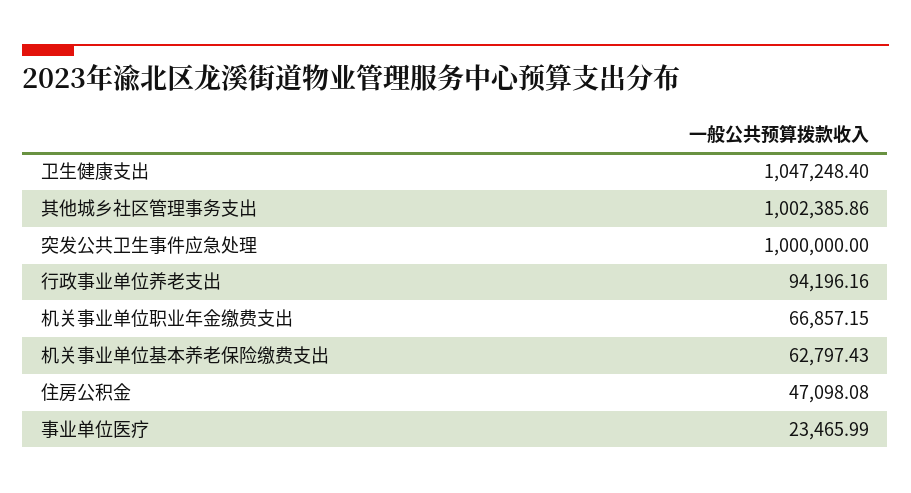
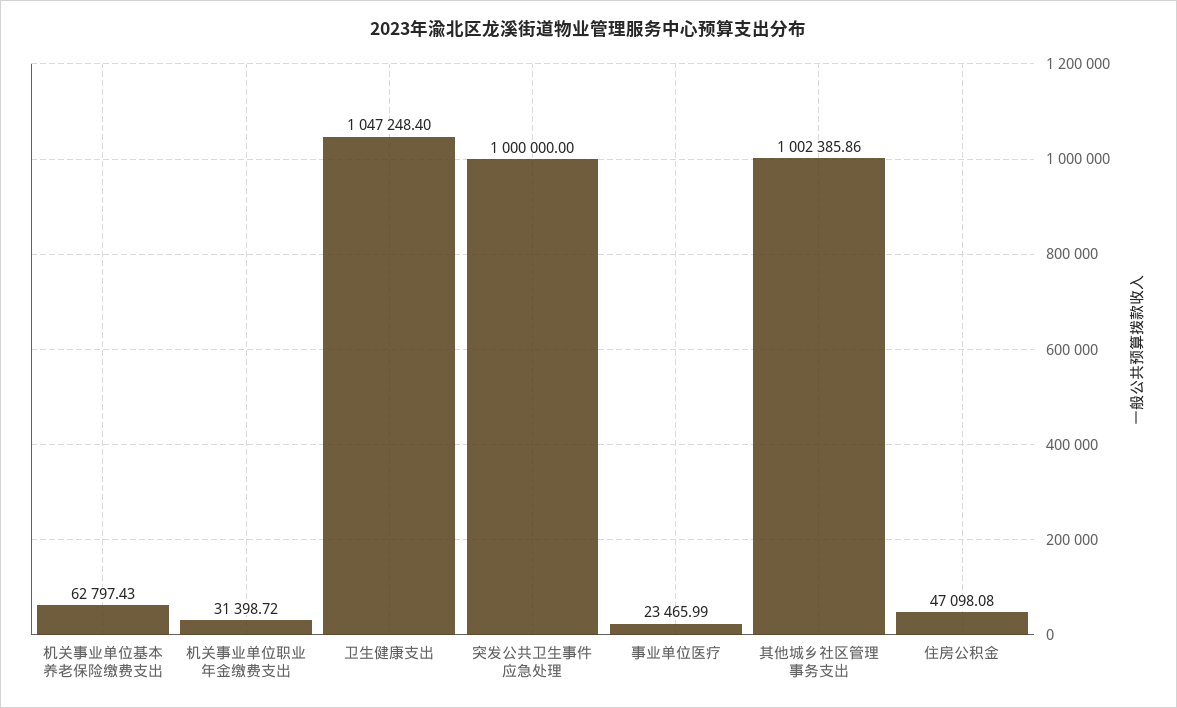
行政事业单位养老支出: 94196.16 -> none
机关事业单位职业年金缴费支出: 66857.15 -> 31398.72

